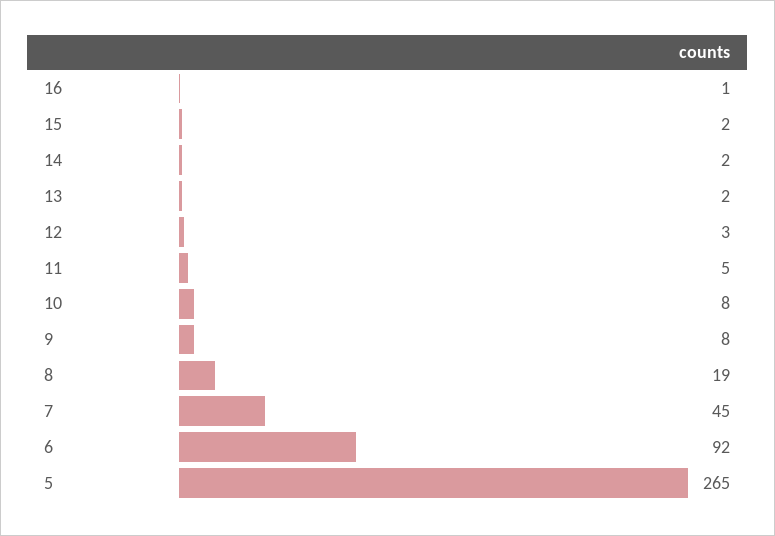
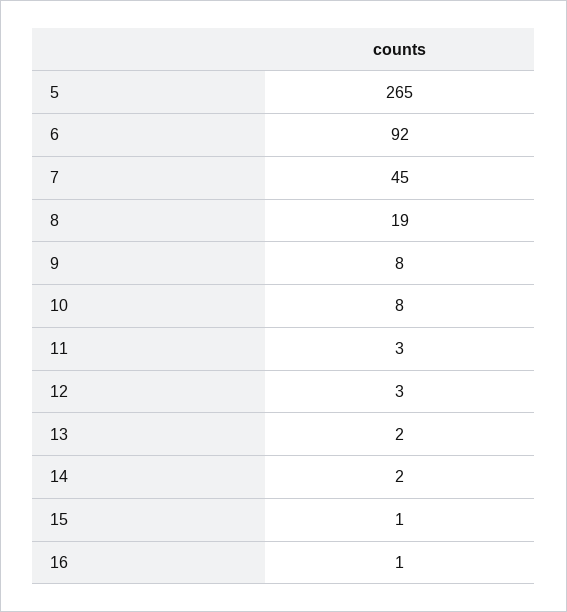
15: 2 -> 1
11: 5 -> 3

